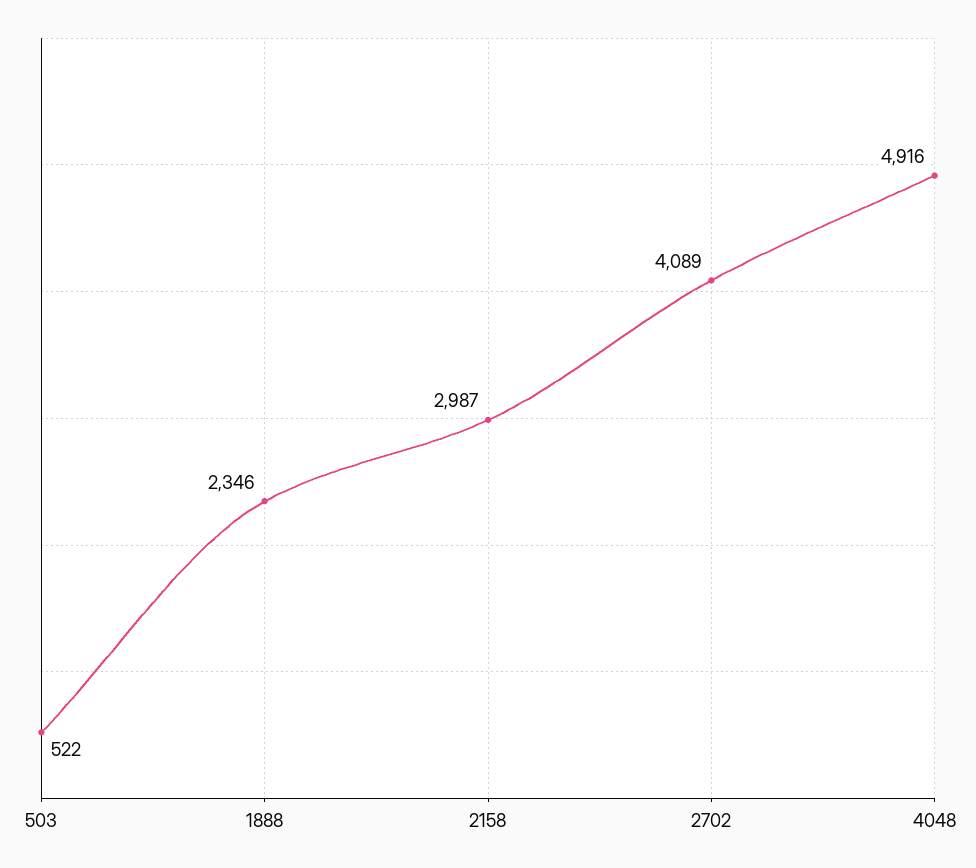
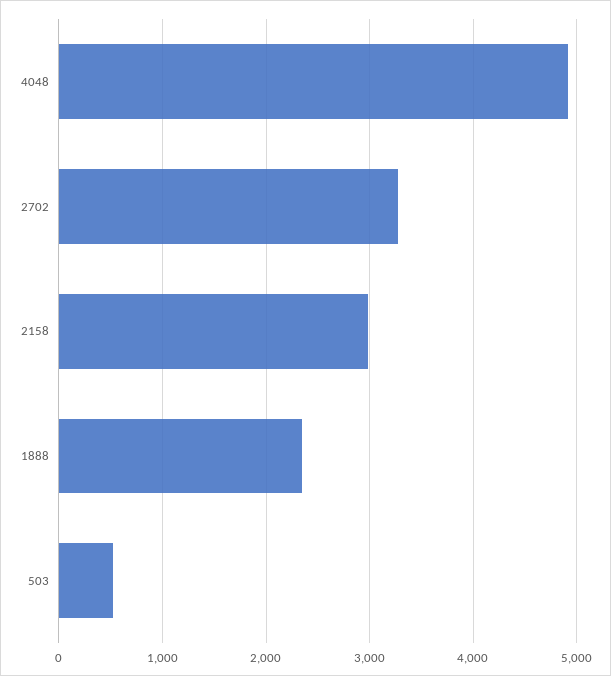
2702: 4089 -> 3300

